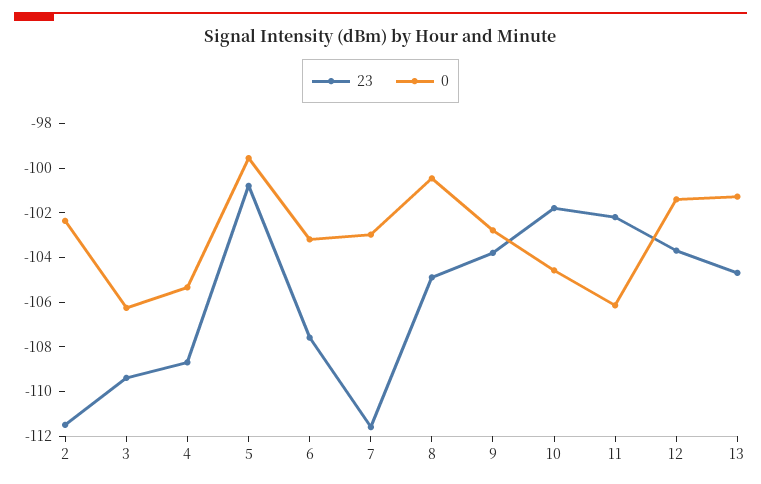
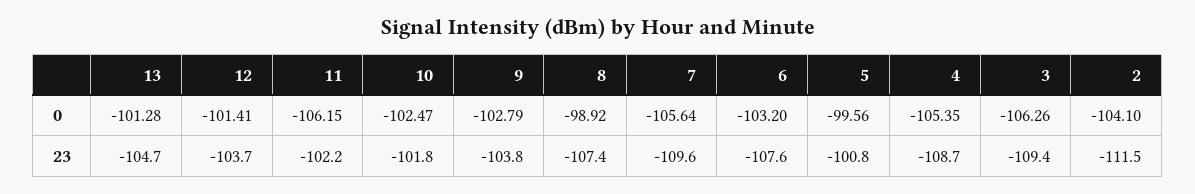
0, 2: -102.5 -> -104.1
23, 7: -111.5 -> -109.6
0, 7: -103 -> -105.64
23, 8: -105 -> -107.4
0, 8: -100.5 -> -98.92
0, 10: -104.5 -> -102.47

